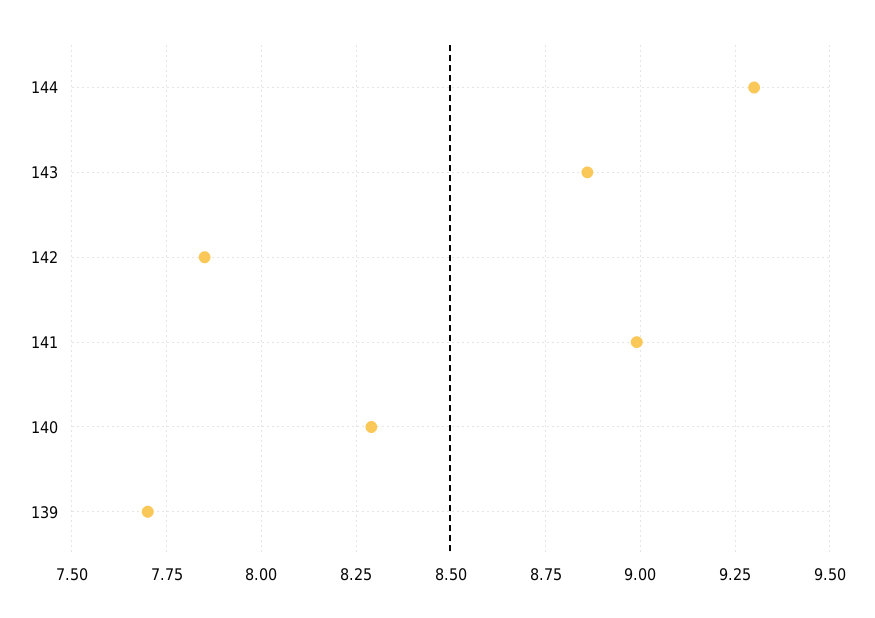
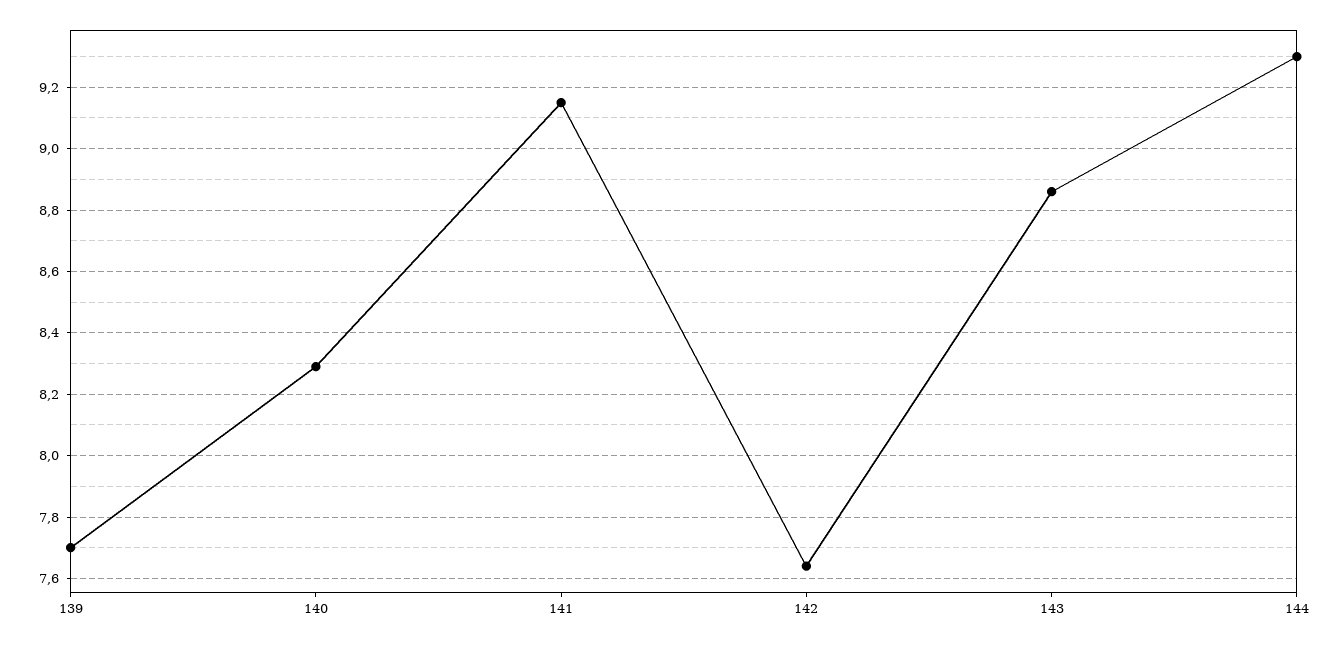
142: 7.85 -> 7.65
141: 9 -> 9.15

